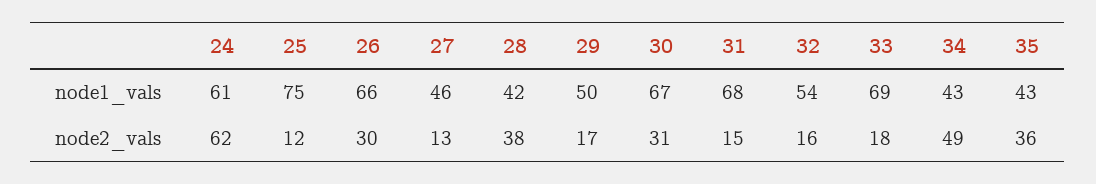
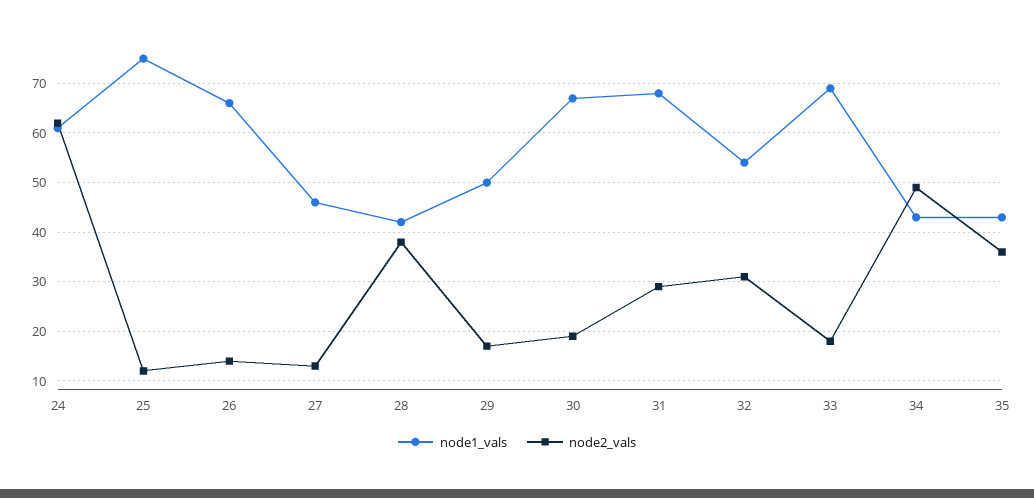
node2_vals, 26: 30 -> 15
node2_vals, 30: 31 -> 20
node2_vals, 31: 15 -> 30
node2_vals, 32: 16 -> 30

